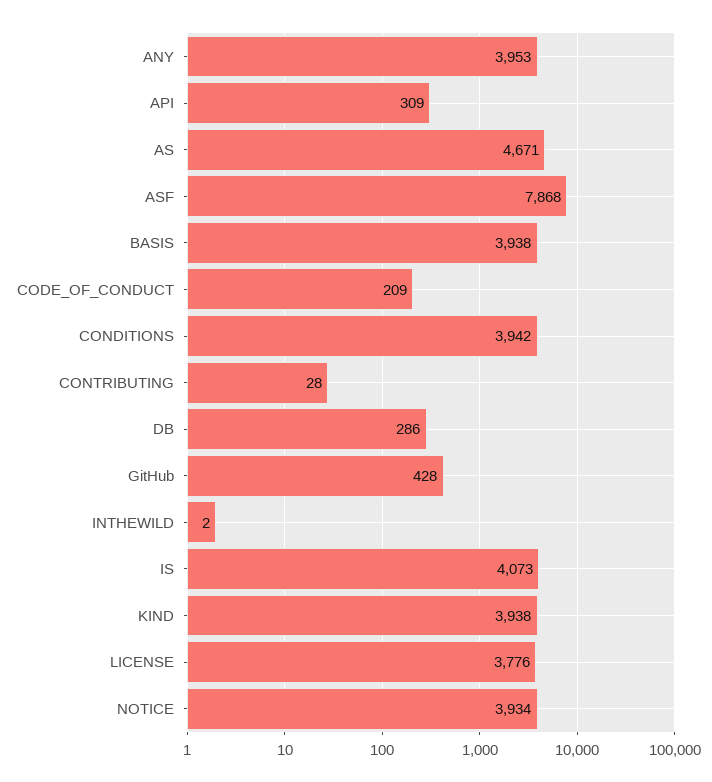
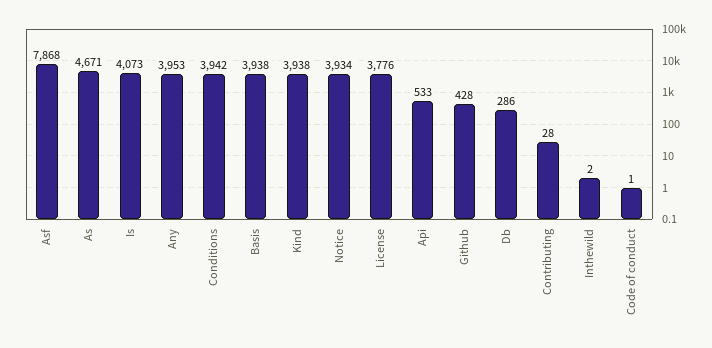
API: 309 -> 533
CODE_OF_CONDUCT: 209 -> 1

